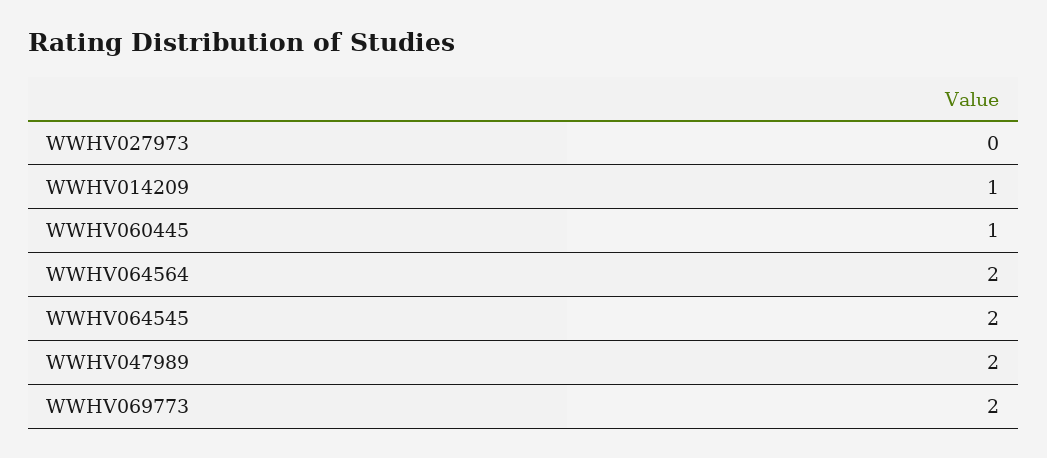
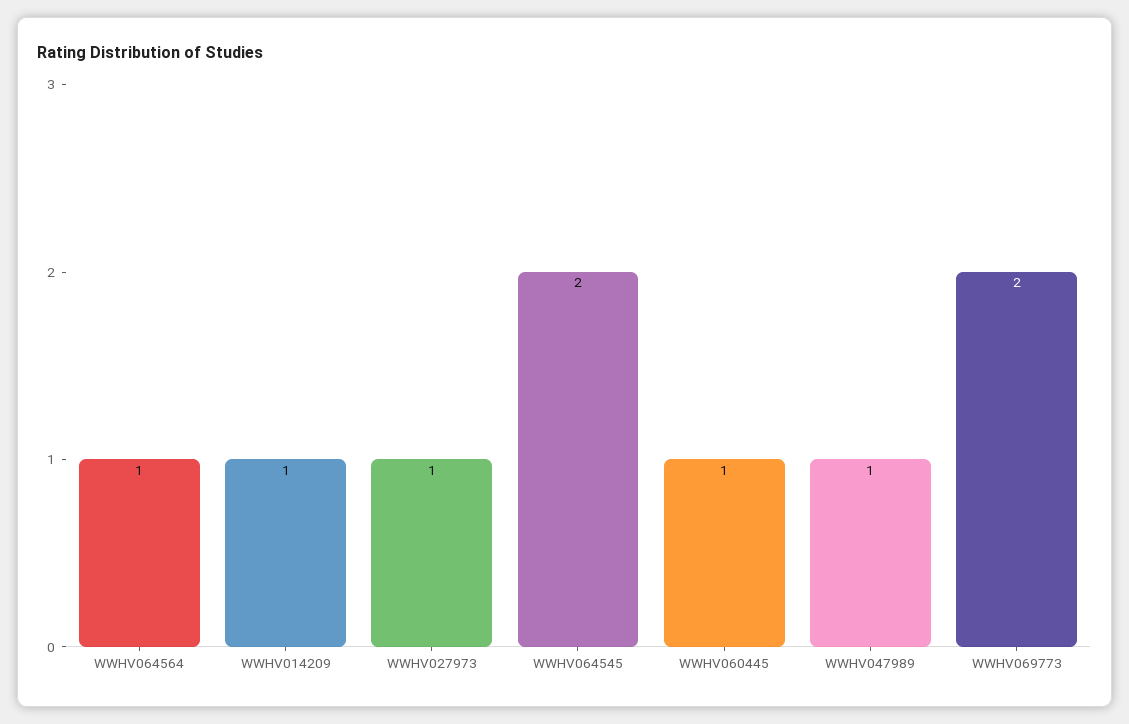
WWHV027973: 0 -> 1
WWHV064564: 2 -> 1
WWHV047989: 2 -> 1

